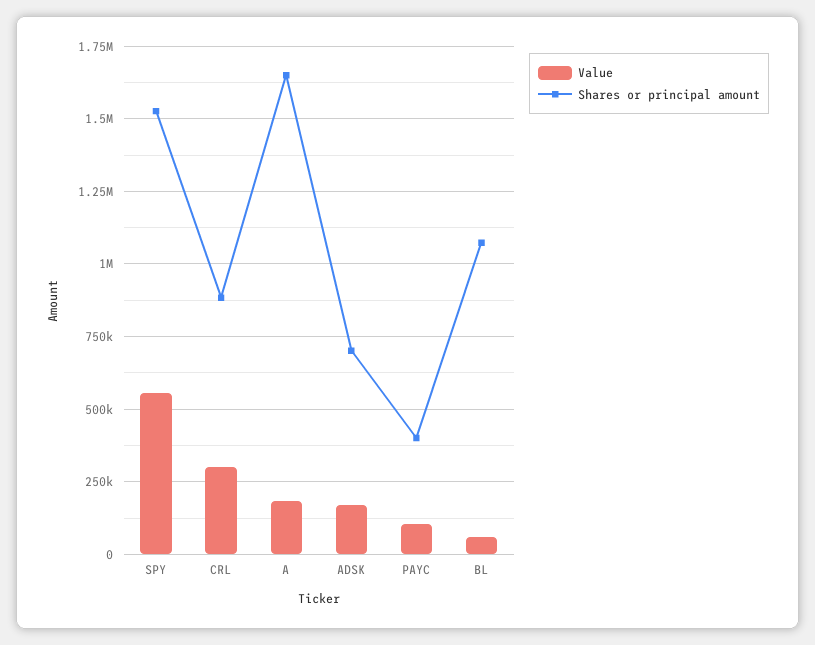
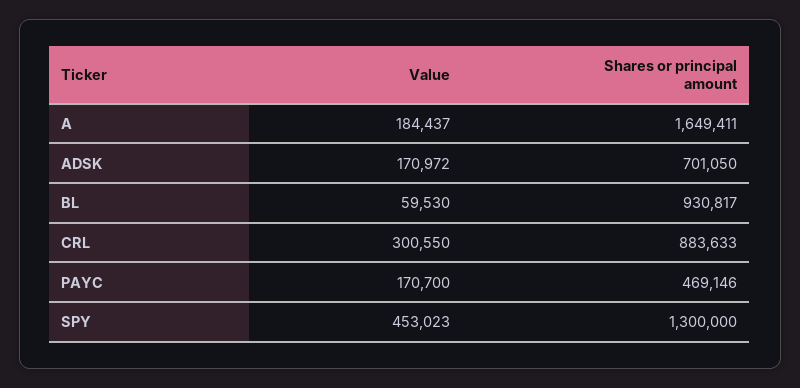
Value, SPY: 550000 -> 453023
Shares or principal amount, SPY: 1525000 -> 1300000
Value, PAYC: 100000 -> 170700
Shares or principal amount, PAYC: 400000 -> 469146
Shares or principal amount, BL: 1075000 -> 930817

